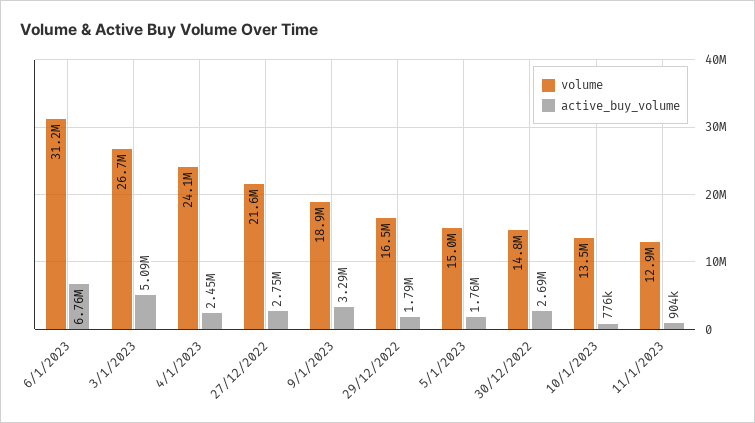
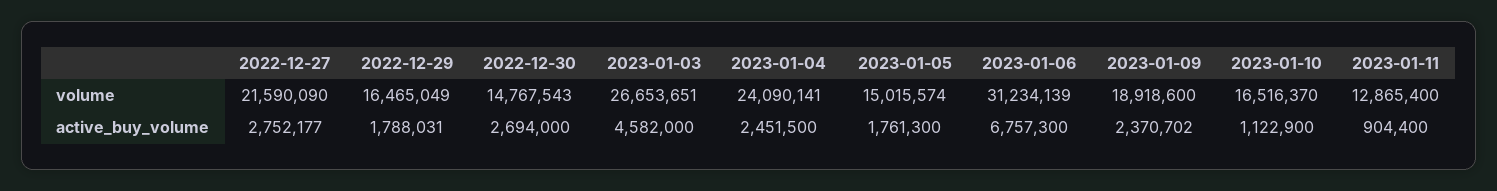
active_buy_volume, 3/1/2023: 5090000 -> 4582000
active_buy_volume, 9/1/2023: 3290000 -> 2370702
volume, 10/1/2023: 13500000 -> 16516370
active_buy_volume, 10/1/2023: 776000 -> 1122900

